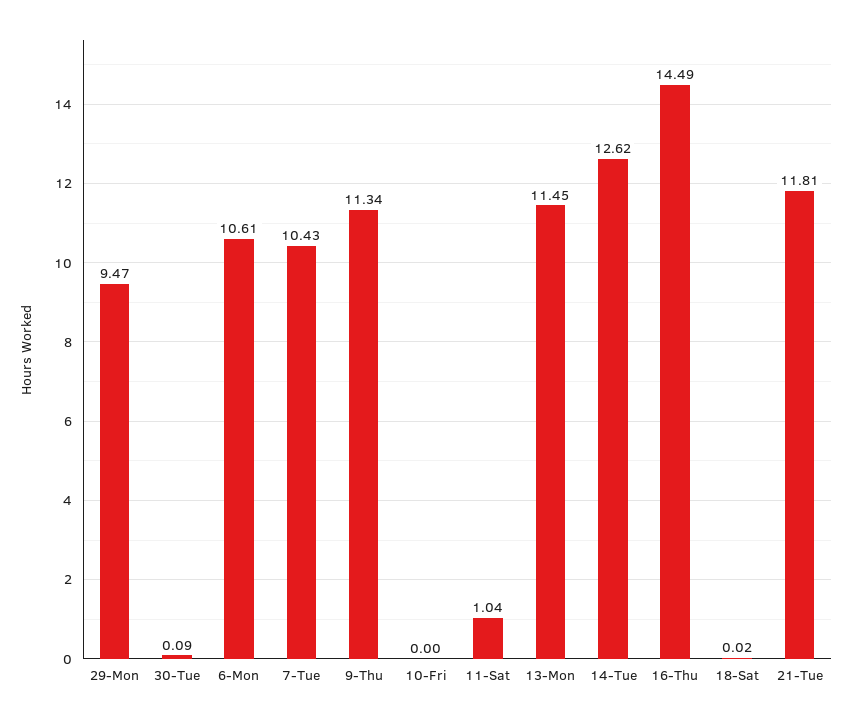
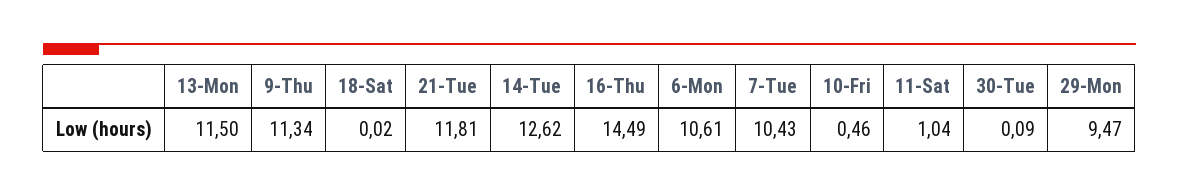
10-Fri: 0 -> 0.46
13-Mon: 11.45 -> 11.5

